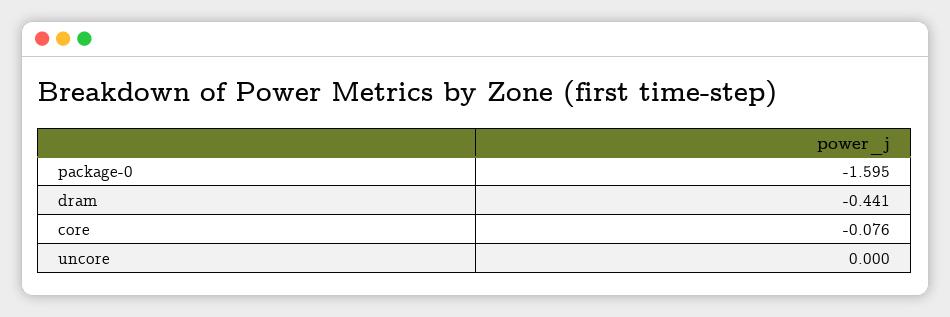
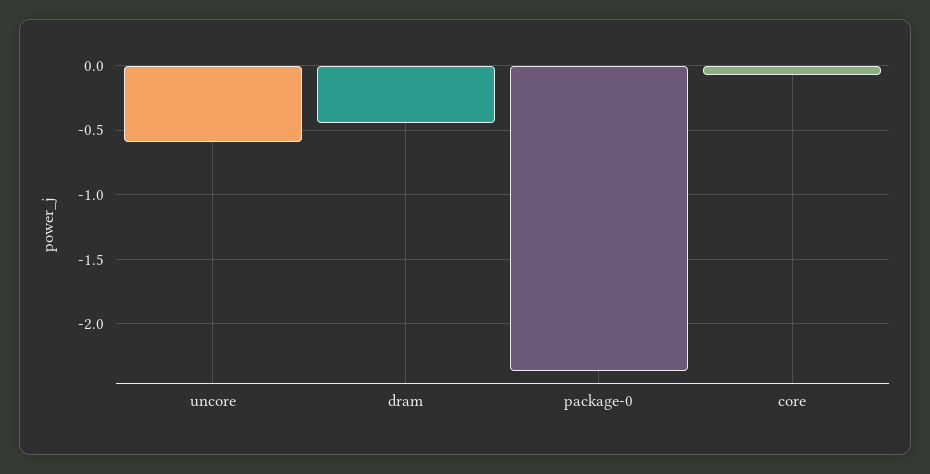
package-0: -1.595 -> -2.35
uncore: 0 -> -0.6

